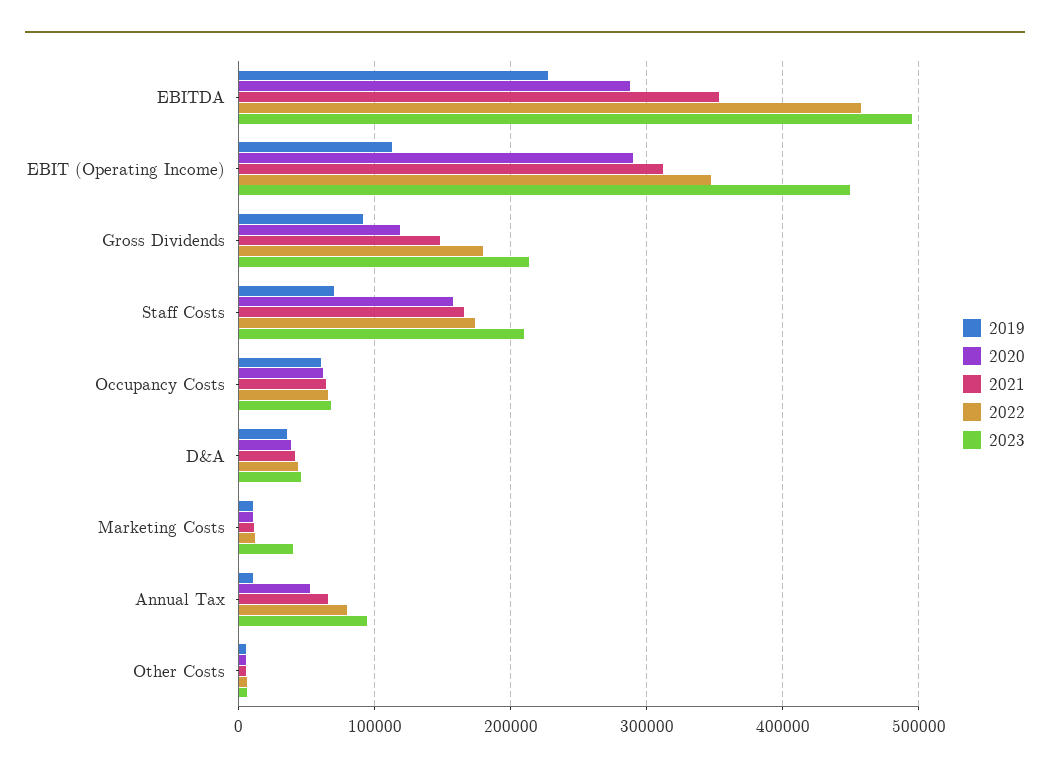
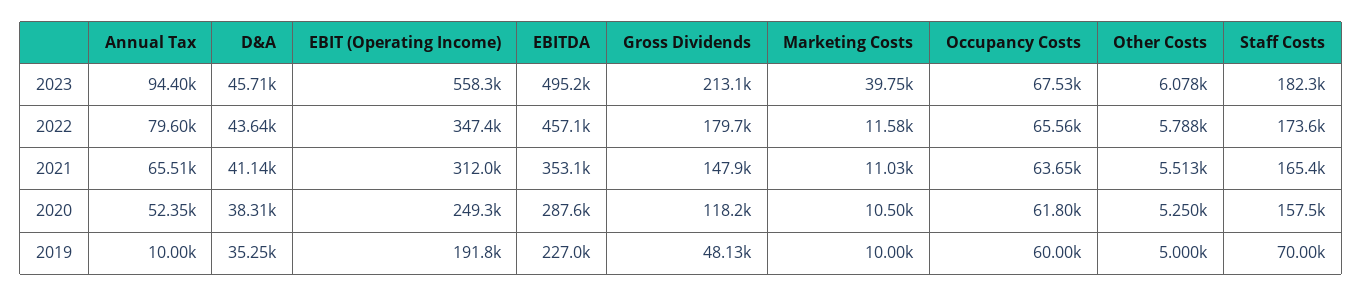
2019, EBIT (Operating Income): 110000 -> 191800
2020, EBIT (Operating Income): 290000 -> 249300
2023, EBIT (Operating Income): 450000 -> 558300
2019, Gross Dividends: 90000 -> 48130
2023, Staff Costs: 210000 -> 182300

